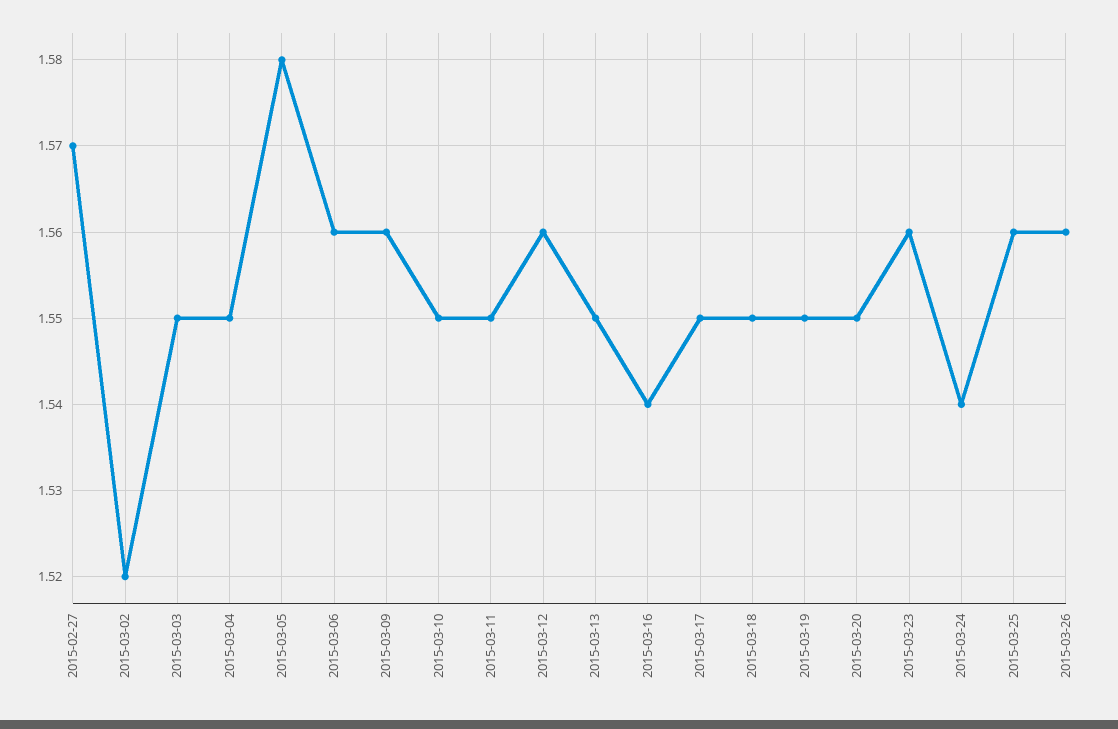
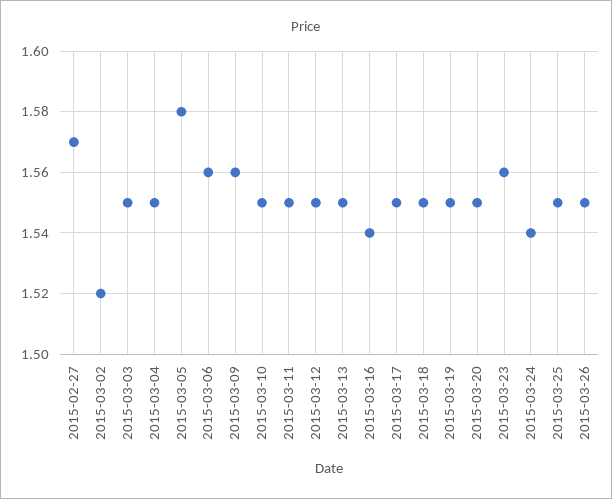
2015-03-12: 1.56 -> 1.55
2015-03-25: 1.56 -> 1.55
2015-03-26: 1.56 -> 1.55

